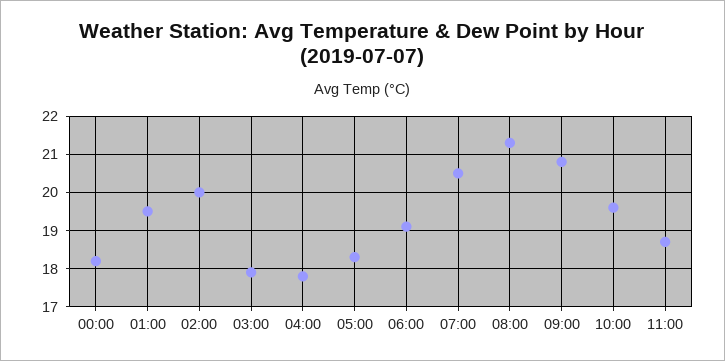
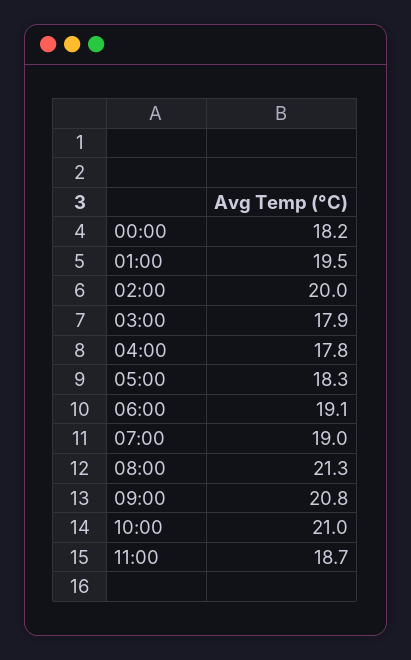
07:00: 20.5 -> 19
10:00: 19.5 -> 21

